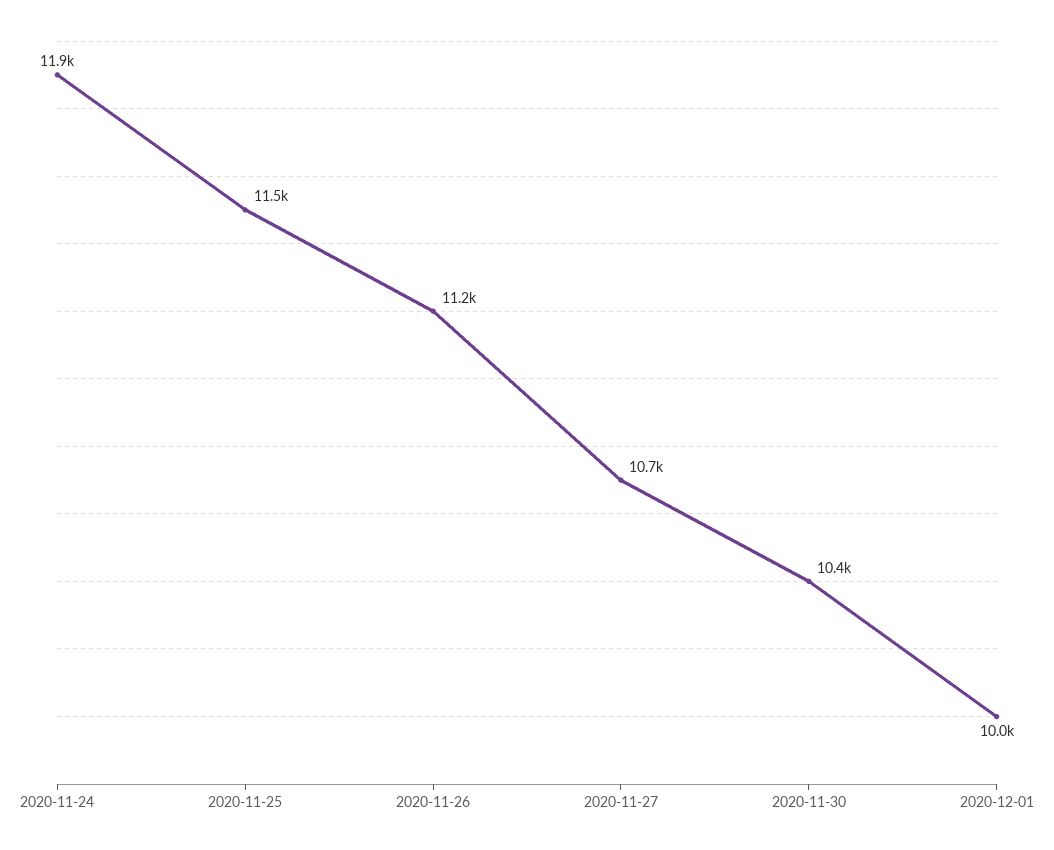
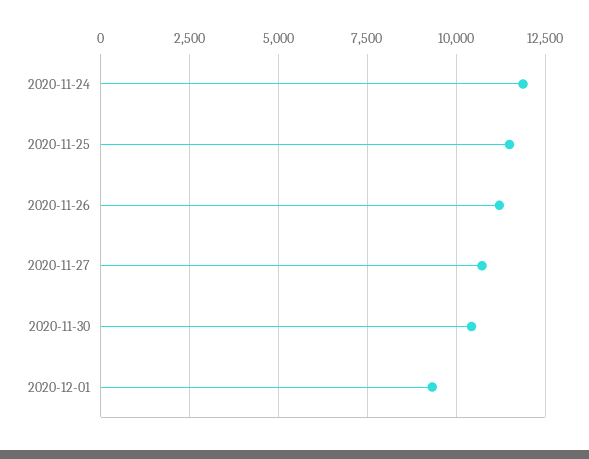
2020-12-01: 10000 -> 9250

